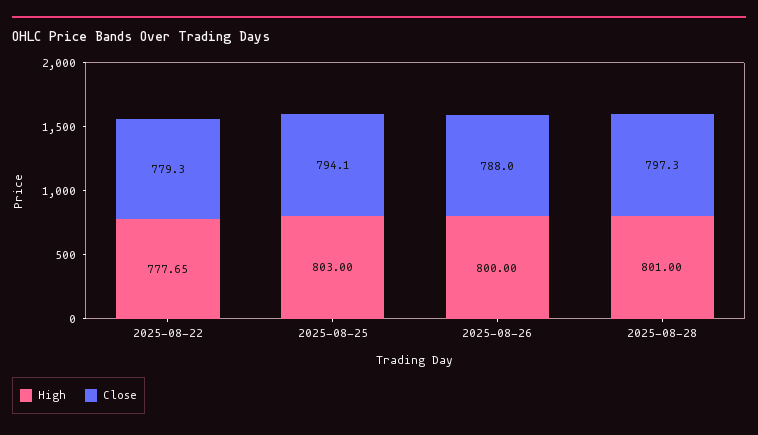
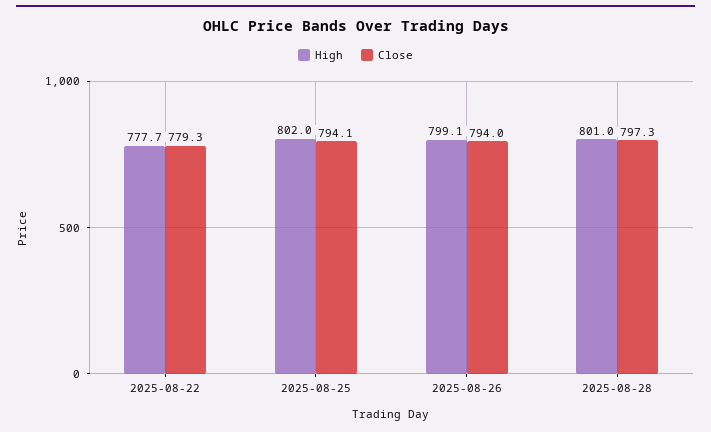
High, 2025-08-25: 803 -> 802
High, 2025-08-26: 800 -> 799.1
Close, 2025-08-26: 788 -> 794

